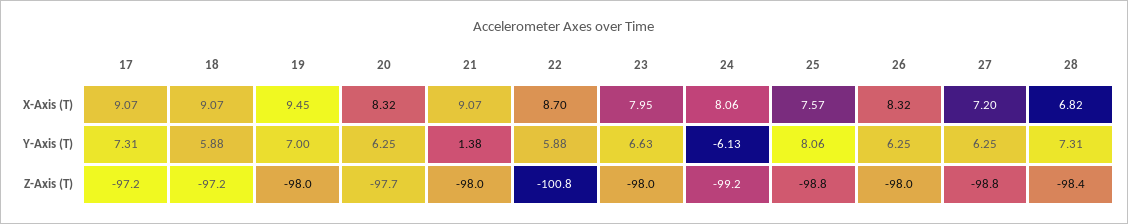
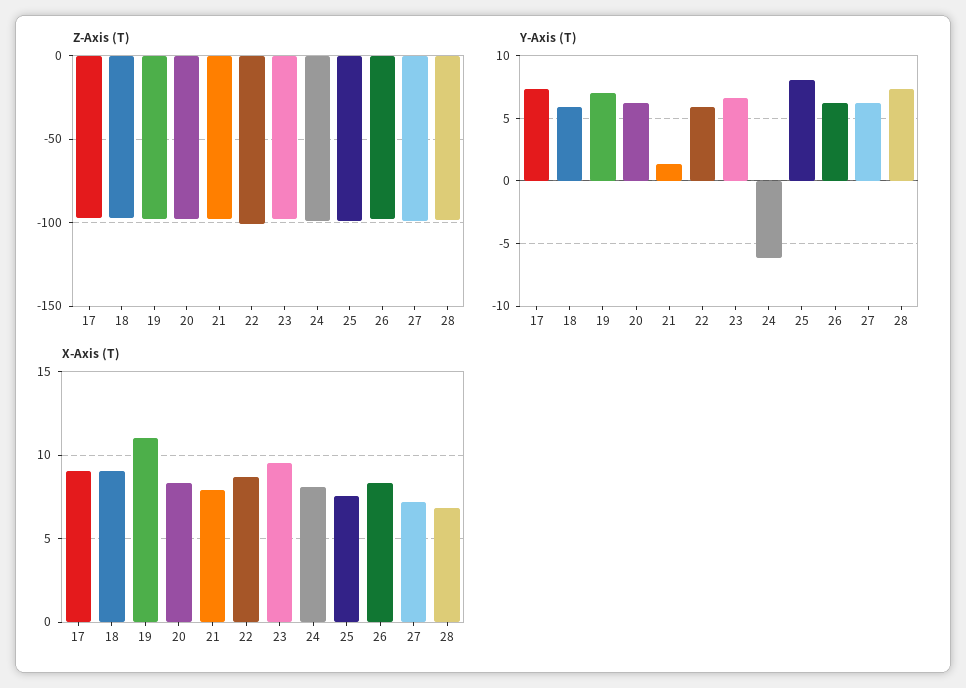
X-Axis (T), 19: 9.45 -> 11
X-Axis (T), 21: 9.07 -> 8
X-Axis (T), 23: 7.95 -> 9.5

